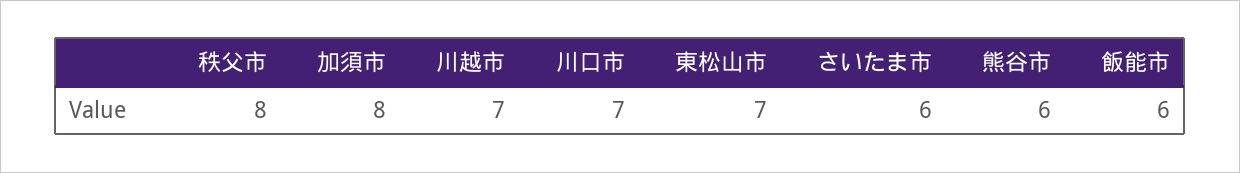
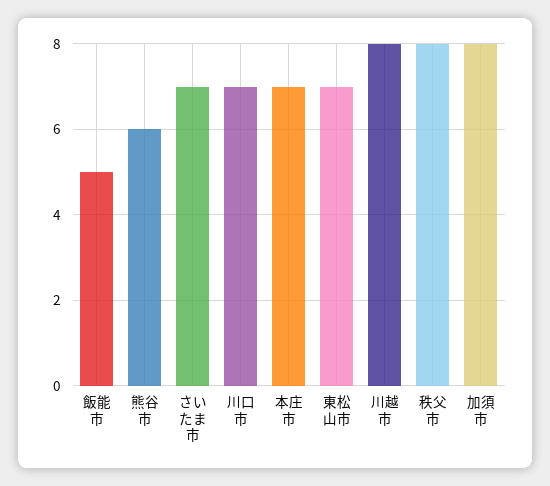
川越市: 7 -> 8
さいたま市: 6 -> 7
飯能市: 6 -> 5
本庄市: none -> 7

